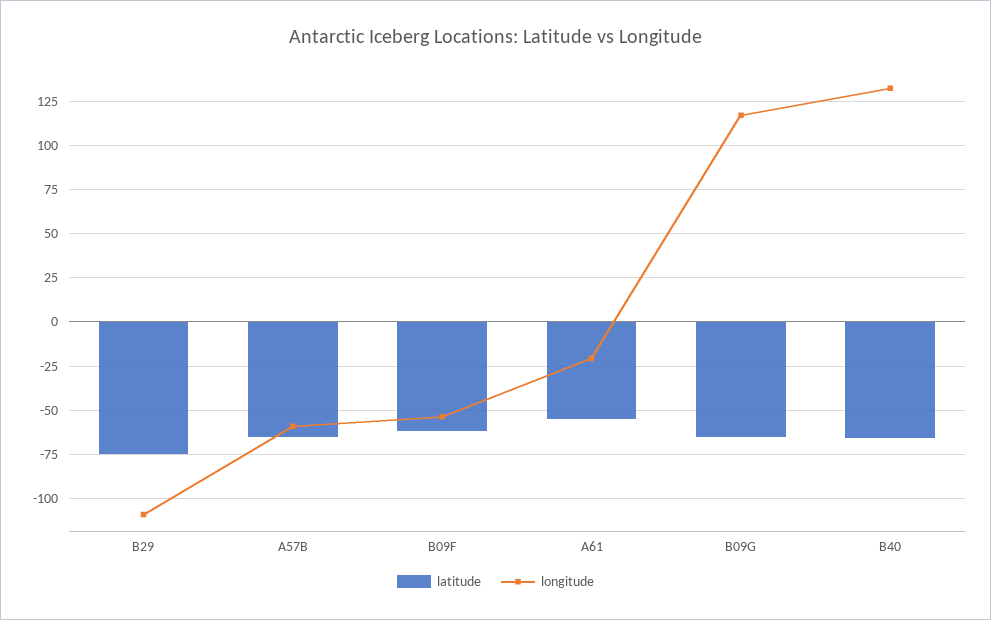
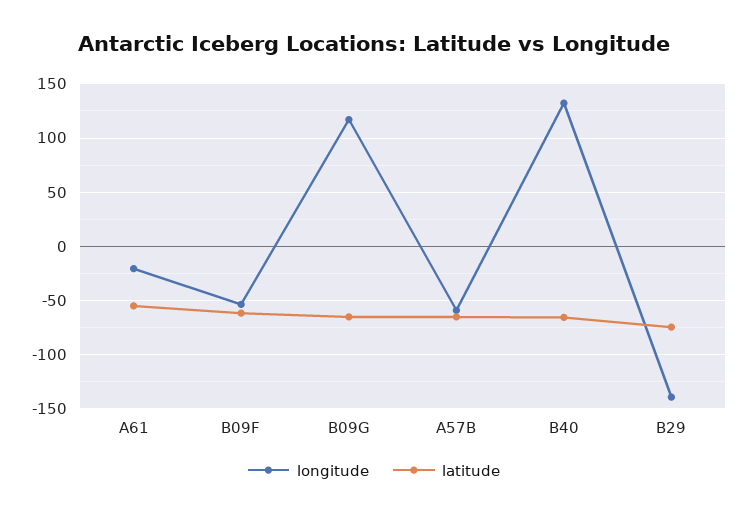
longitude, B29: -110 -> -140

